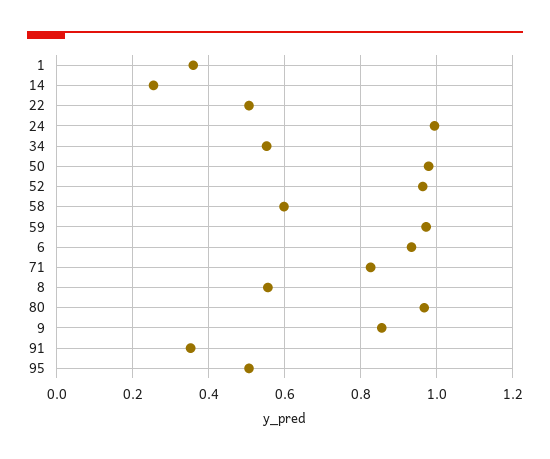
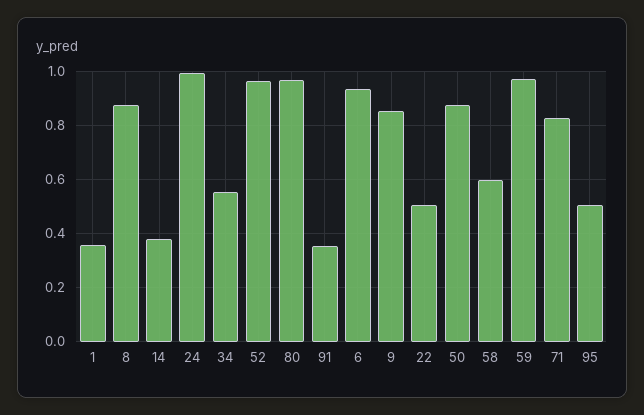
14: 0.26 -> 0.375
50: 0.98 -> 0.875
8: 0.56 -> 0.875

